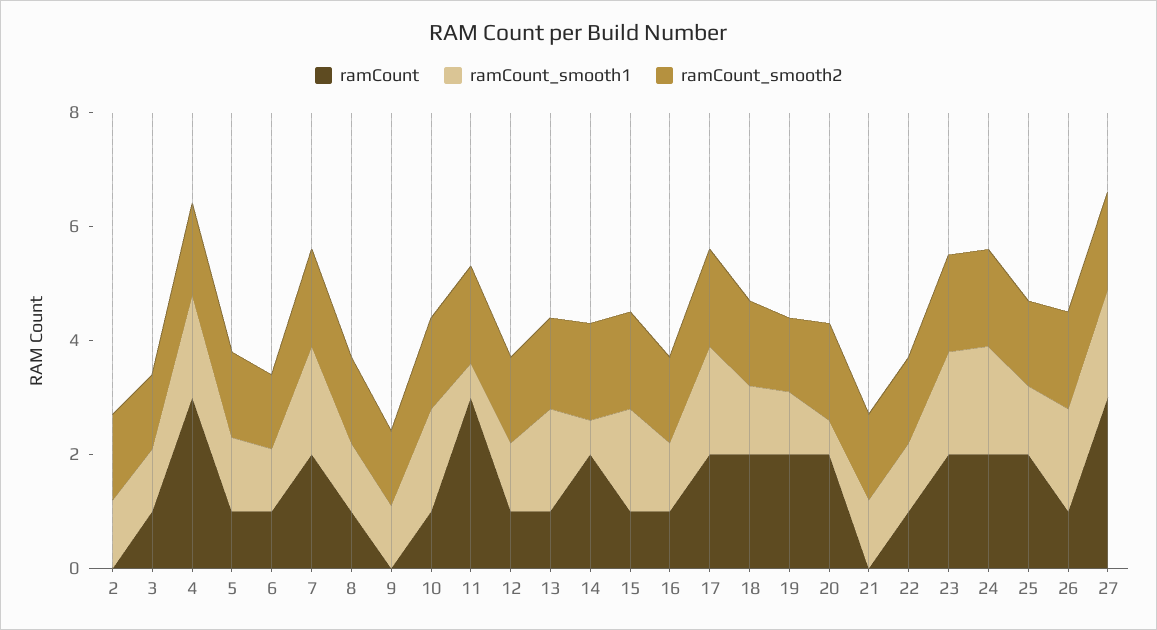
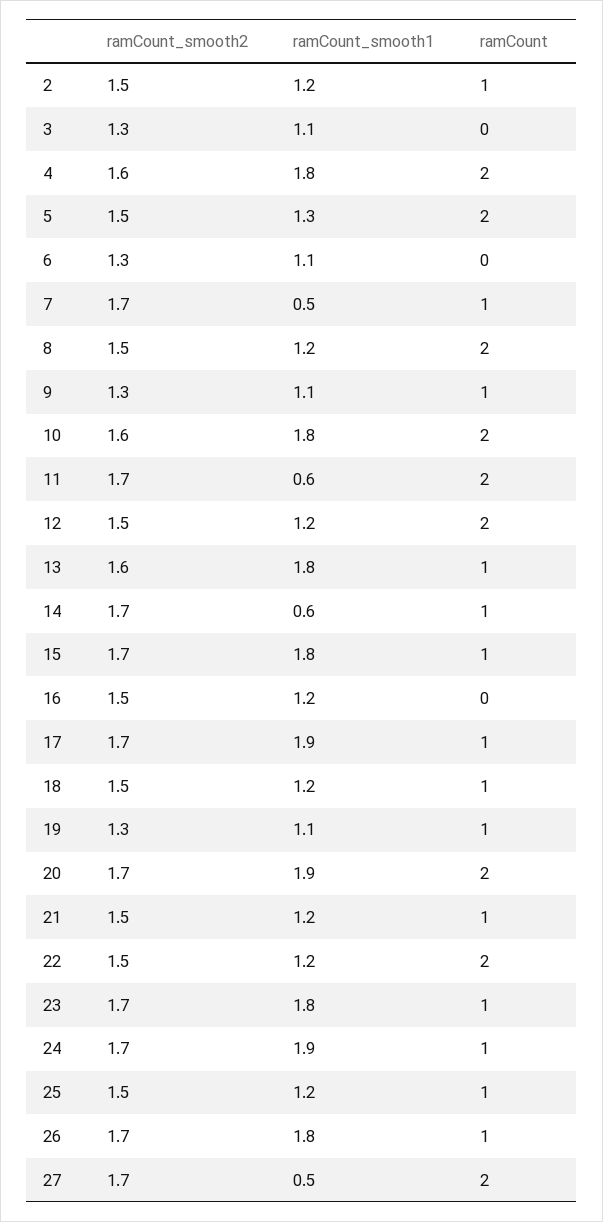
ramCount, 2: 0 -> 1
ramCount, 3: 1 -> 0
ramCount, 4: 3 -> 2
ramCount, 5: 1 -> 2
ramCount, 6: 1 -> 0
ramCount, 7: 2 -> 1
ramCount_smooth1, 7: 2 -> 0.5
ramCount, 8: 1 -> 2
ramCount, 9: 0 -> 1
ramCount, 10: 1 -> 2
ramCount, 11: 3 -> 2
ramCount, 12: 1 -> 2
ramCount, 14: 2 -> 1
ramCount, 16: 1 -> 0
ramCount, 17: 2 -> 1
ramCount, 18: 2 -> 1
ramCount, 19: 2 -> 1
ramCount_smooth1, 20: 0.5 -> 1.9
ramCount, 21: 0 -> 1
ramCount, 22: 1 -> 2
ramCount, 23: 2 -> 1
ramCount, 24: 2 -> 1
ramCount, 25: 2 -> 1
ramCount, 27: 3 -> 2
ramCount_smooth1, 27: 2 -> 0.5

